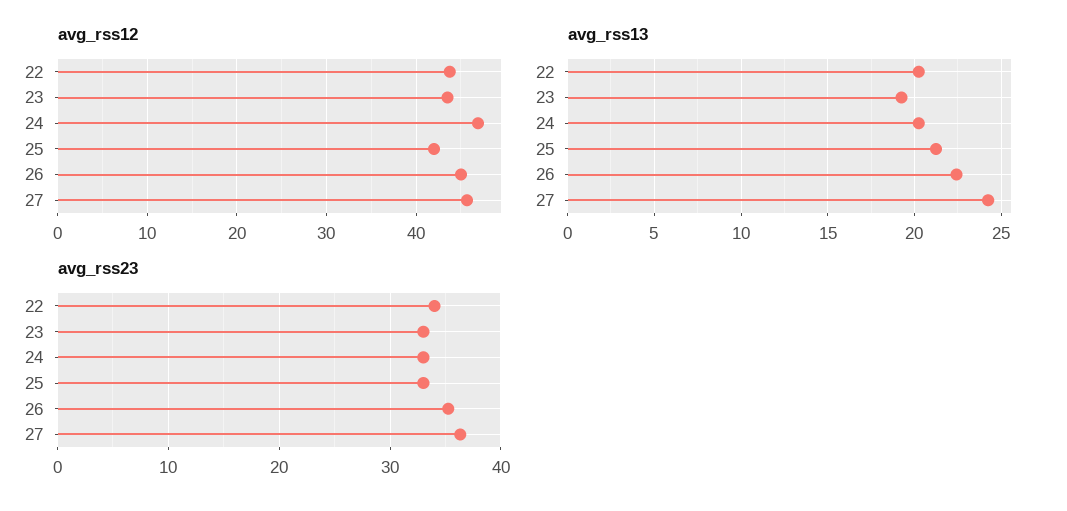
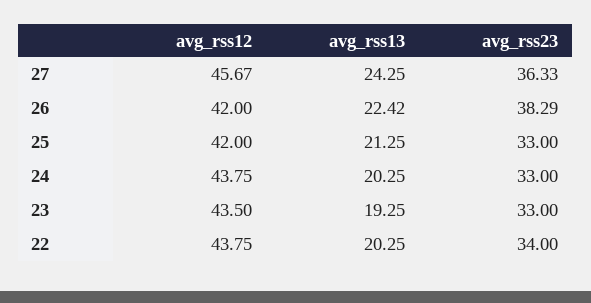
avg_rss12, 24: 47 -> 43.75
avg_rss12, 26: 45 -> 42
avg_rss23, 26: 35 -> 38.29

